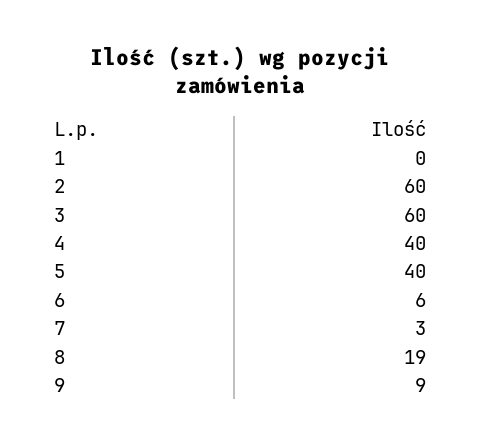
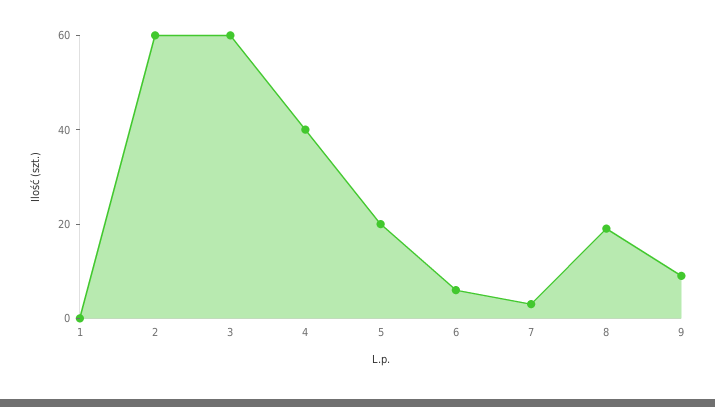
5: 40 -> 20

